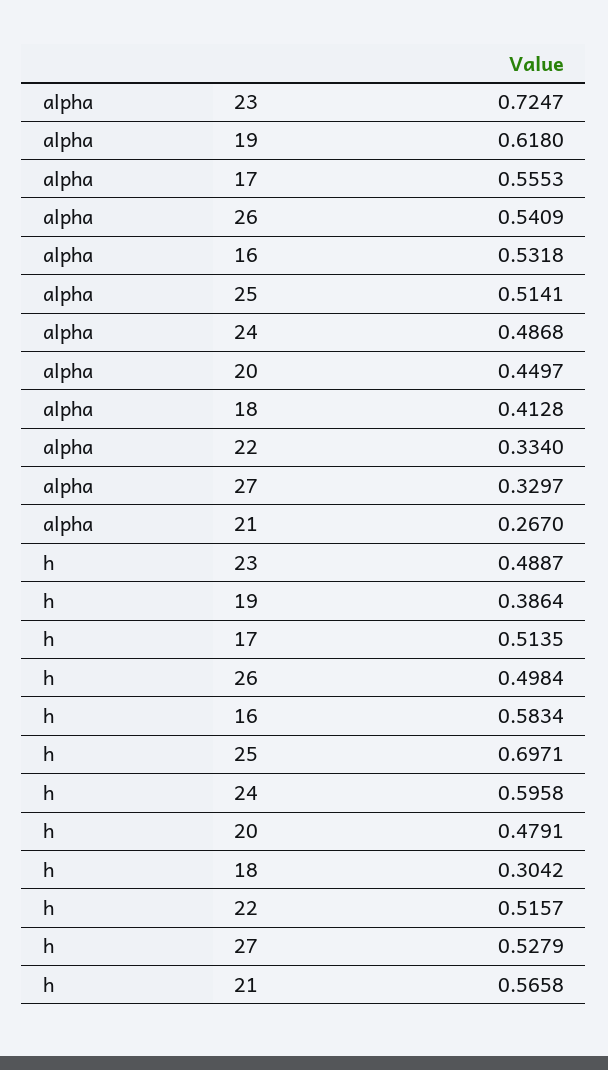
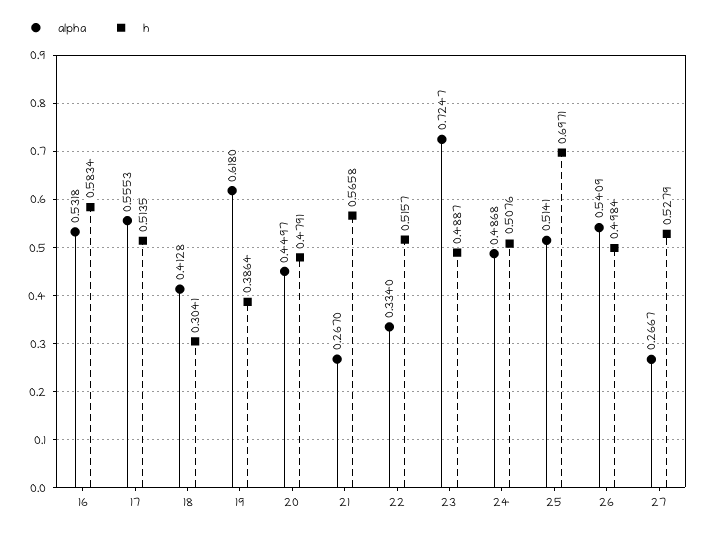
alpha, 27: 0.3297 -> 0.2667
h, 24: 0.5958 -> 0.5076
h, 18: 0.3042 -> 0.3041

